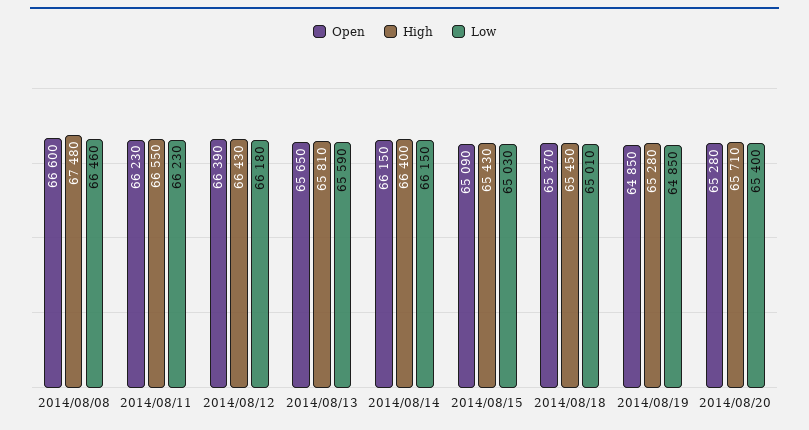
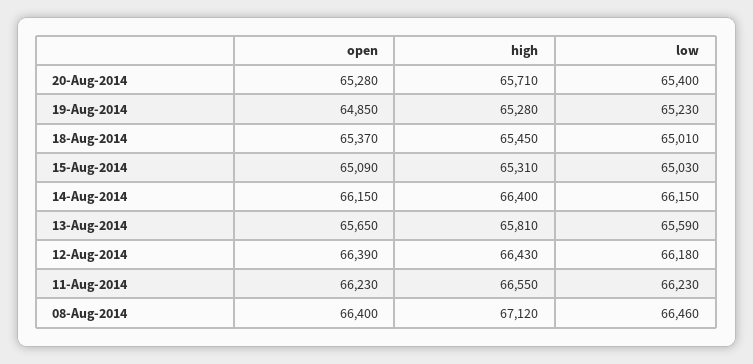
Open, 2014/08/08: 66600 -> 66400
High, 2014/08/08: 67480 -> 67120
High, 2014/08/15: 65430 -> 65310
Low, 2014/08/19: 64850 -> 65230

